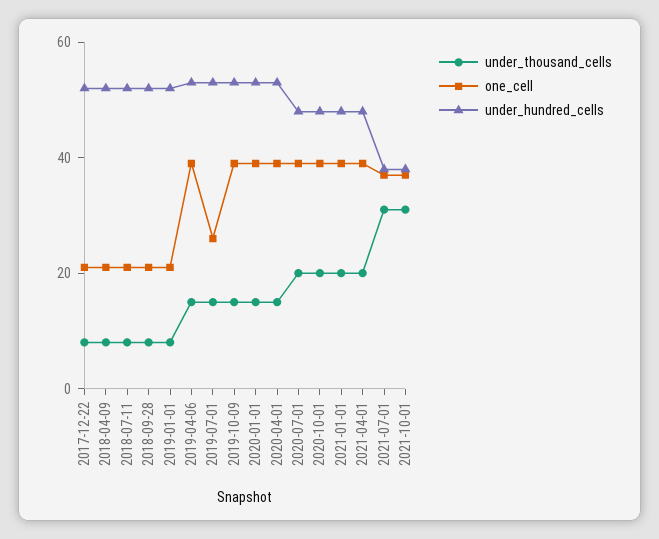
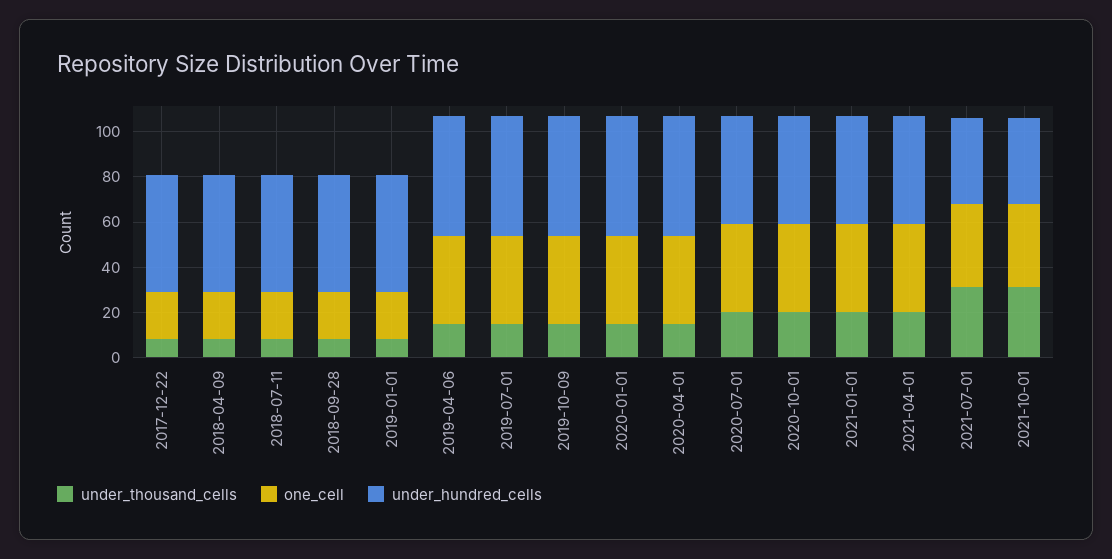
one_cell, 2019-07-01: 25 -> 40

